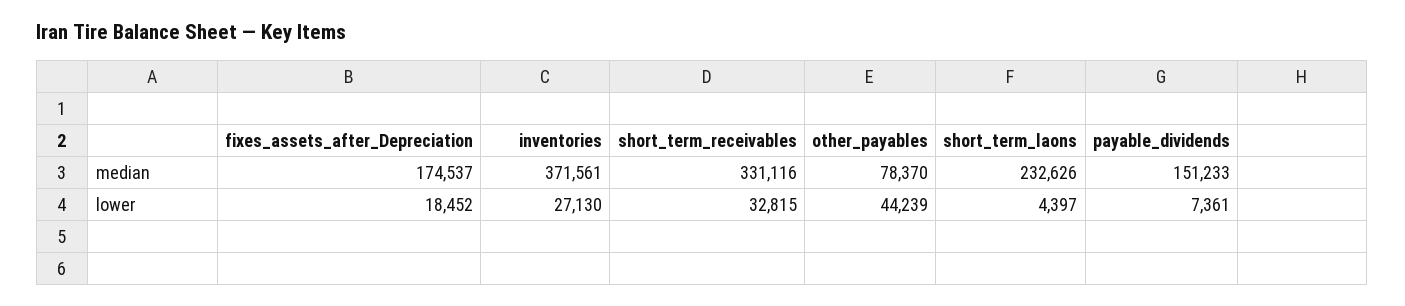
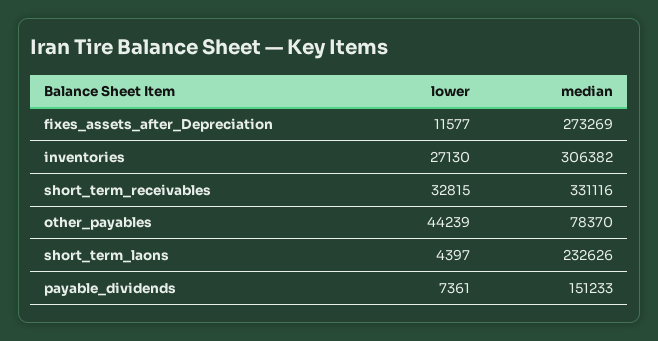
fixes_assets_after_Depreciation, median: 174537 -> 273269
inventories, median: 371561 -> 306382
fixes_assets_after_Depreciation, lower: 18452 -> 11577

